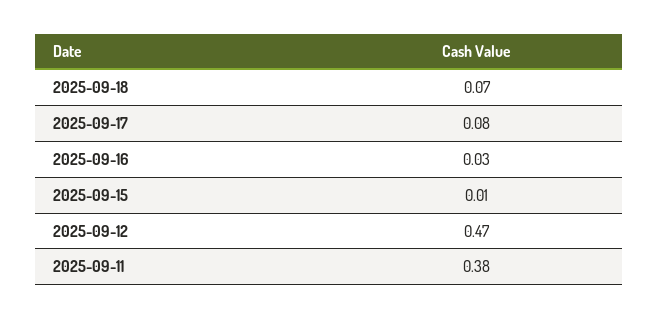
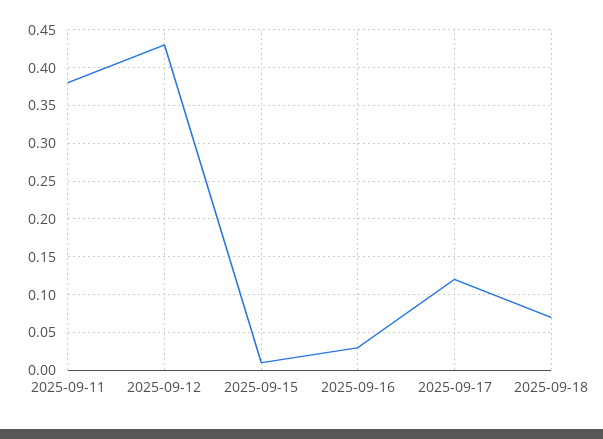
2025-09-17: 0.08 -> 0.12
2025-09-12: 0.47 -> 0.43

